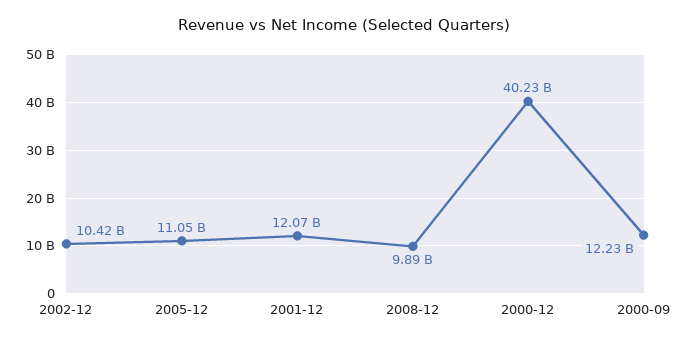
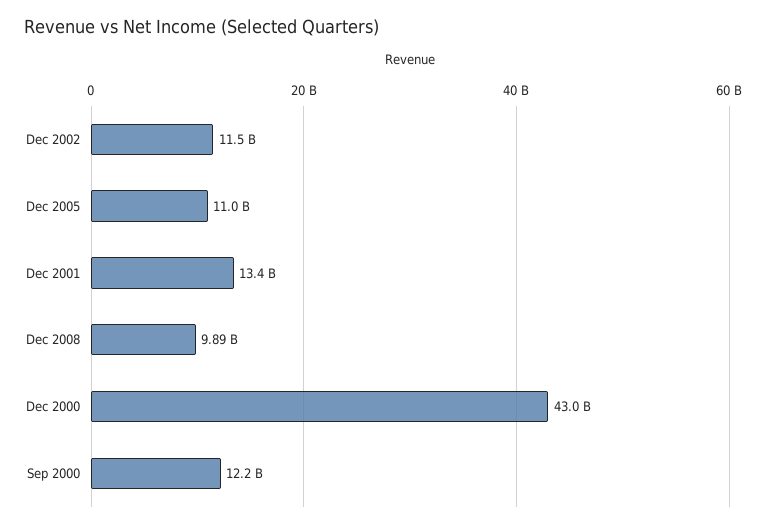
2002-12: 10420000000 -> 11500000000
2001-12: 12070000000 -> 13400000000
2000-12: 40230000000 -> 43000000000

